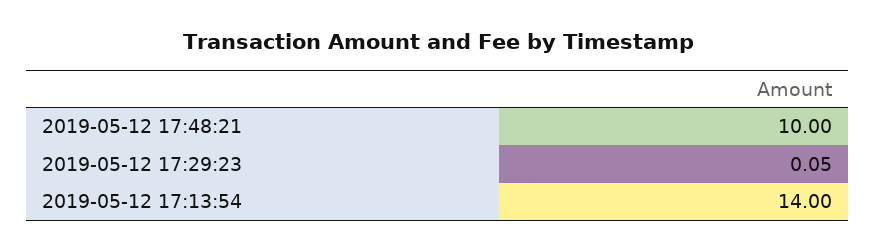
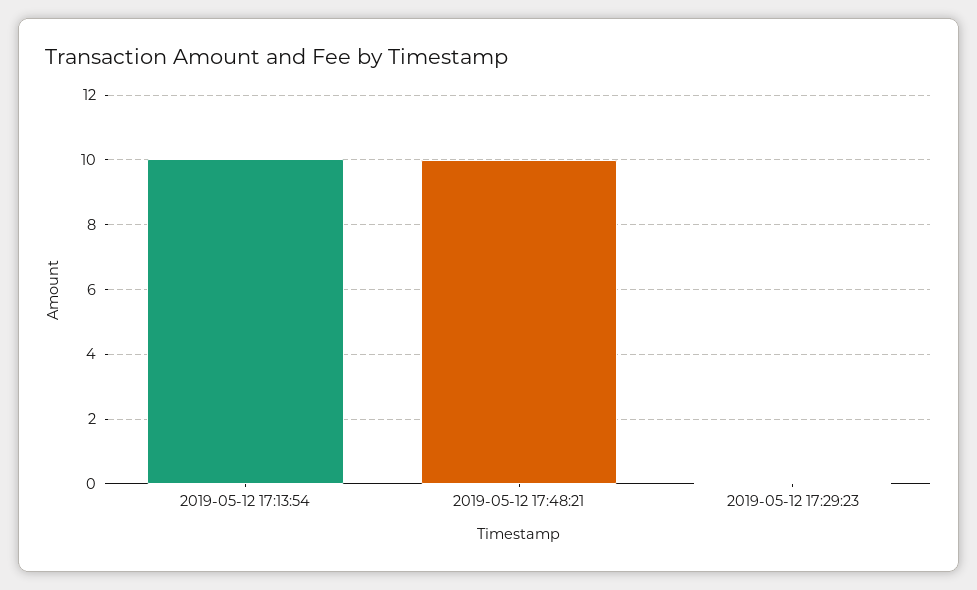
2019-05-12 17:13:54: 14 -> 10

